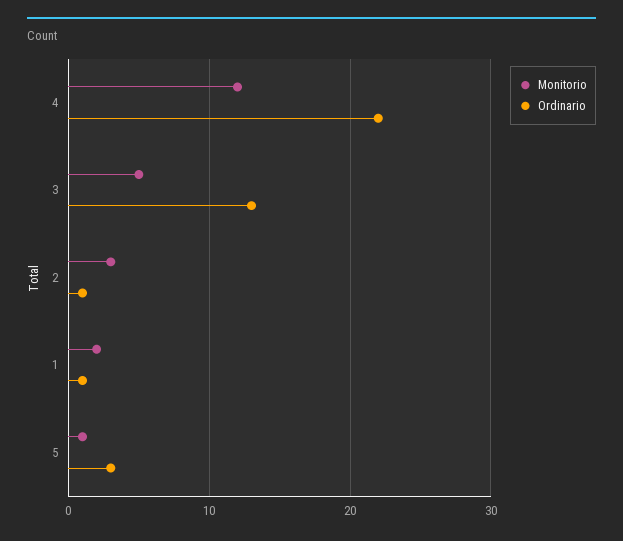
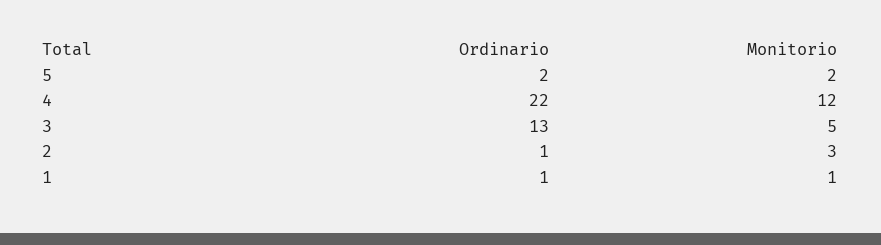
Monitorio, 1: 2 -> 1
Monitorio, 5: 1 -> 2
Ordinario, 5: 3 -> 2

